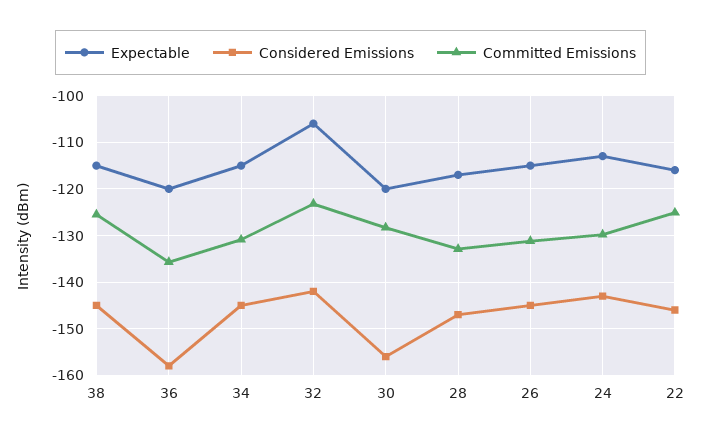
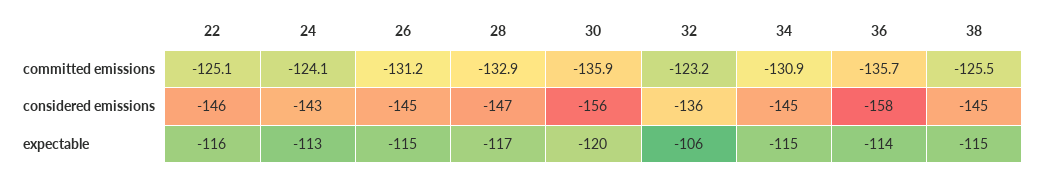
Expectable, 36: -120 -> -114
Considered Emissions, 32: -142 -> -136
Committed Emissions, 30: -128 -> -135.9
Committed Emissions, 24: -130 -> -124.1

